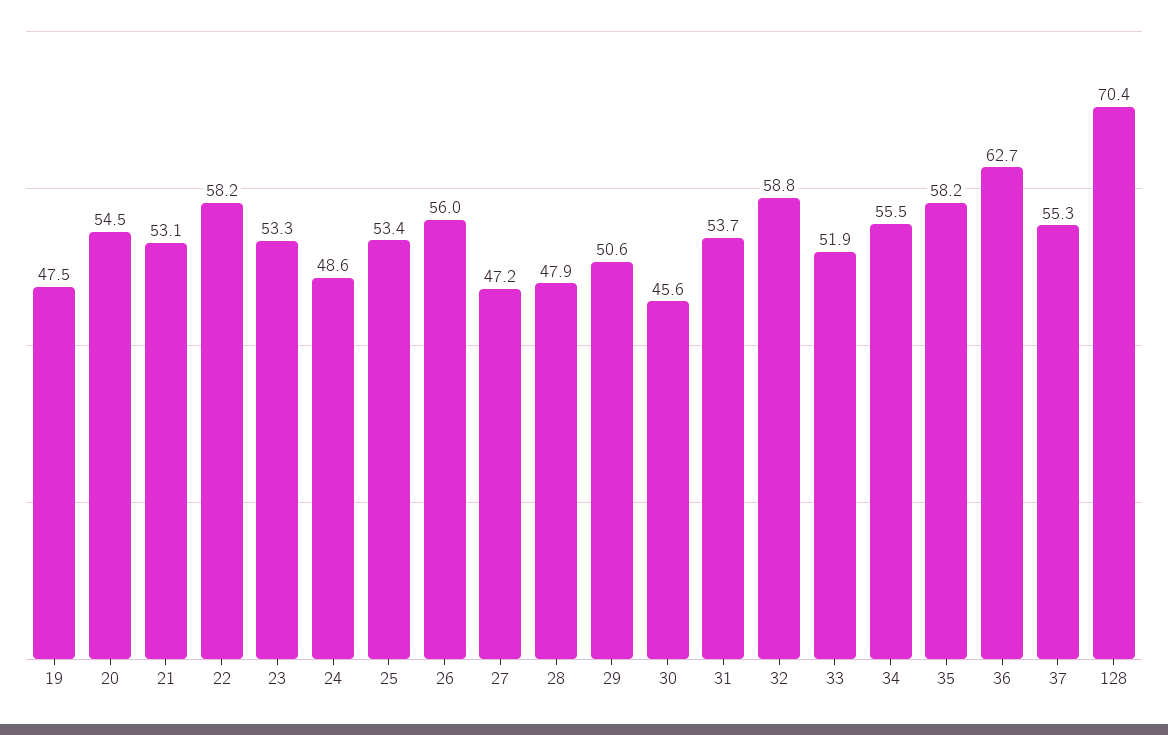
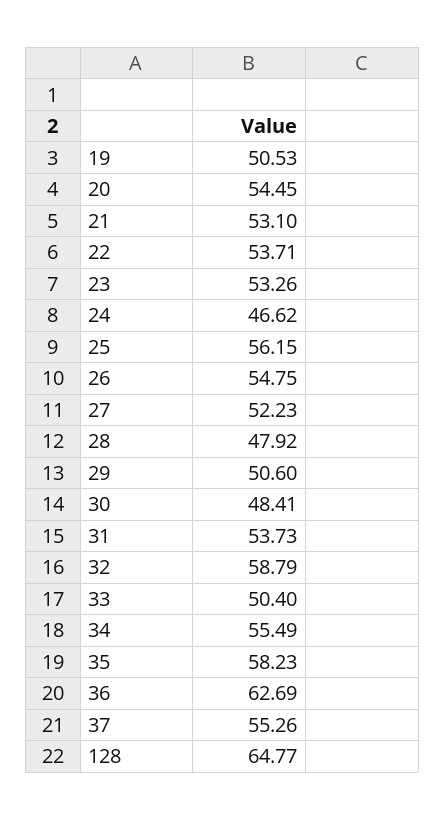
19: 47.5 -> 50.53
22: 58.2 -> 53.71
24: 48.6 -> 46.62
25: 53.4 -> 56.15
26: 56 -> 54.75
27: 47.2 -> 52.23
30: 45.6 -> 48.41
33: 51.9 -> 50.4
128: 70.4 -> 64.77

